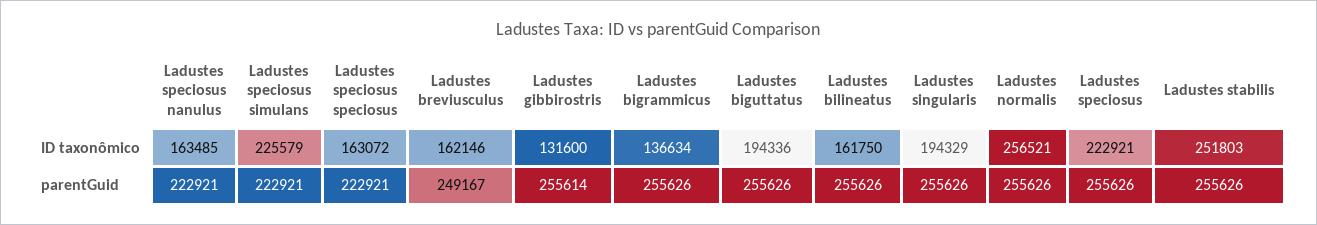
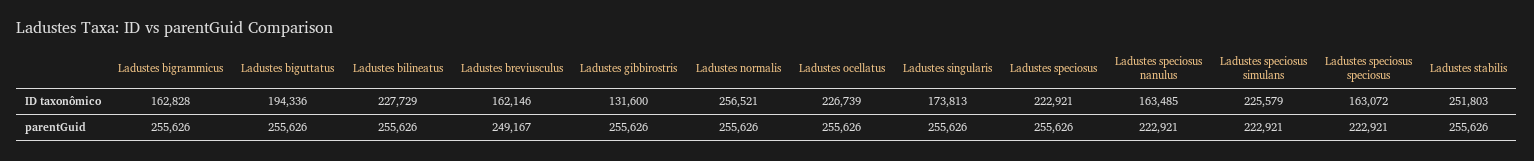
Ladustes bigrammicus, ID taxonômico: 136634 -> 162828
Ladustes bilineatus, ID taxonômico: 161750 -> 227729
Ladustes singularis, ID taxonômico: 194329 -> 173813
Ladustes gibbirostris, parentGuid: 255614 -> 255626
Ladustes ocellatus, ID taxonômico: none -> 226739
Ladustes ocellatus, parentGuid: none -> 255626

